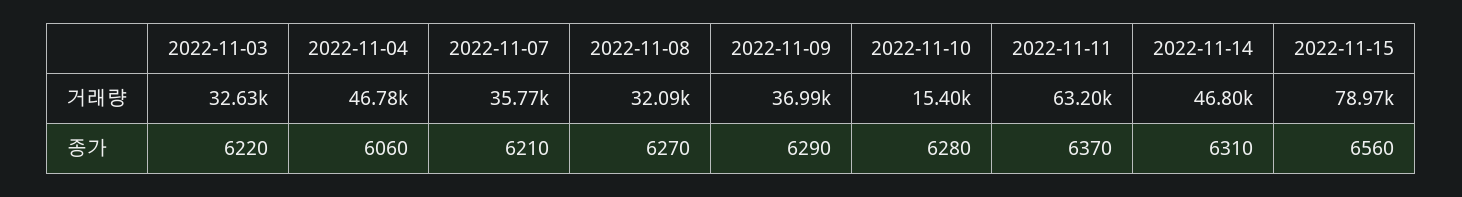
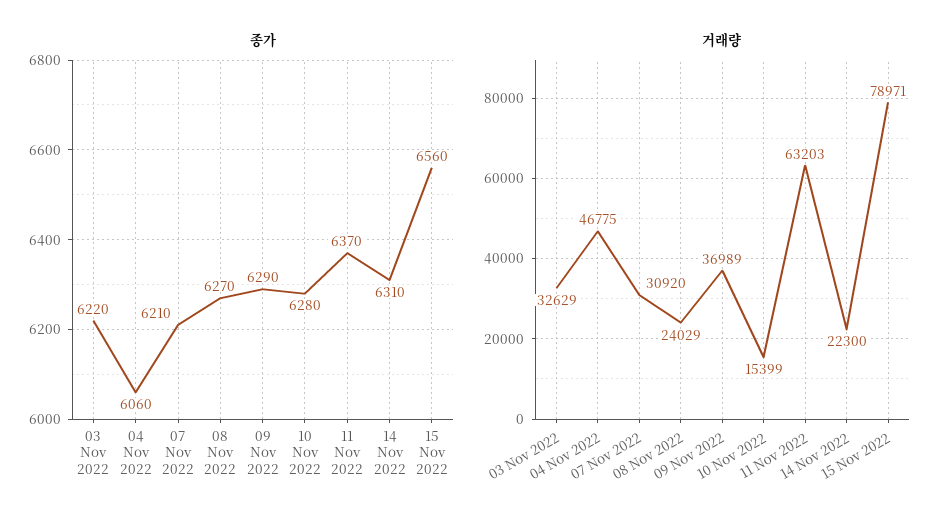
거래량, 2022-11-07: 35770 -> 30920
거래량, 2022-11-08: 32090 -> 24029
거래량, 2022-11-14: 46800 -> 22300

